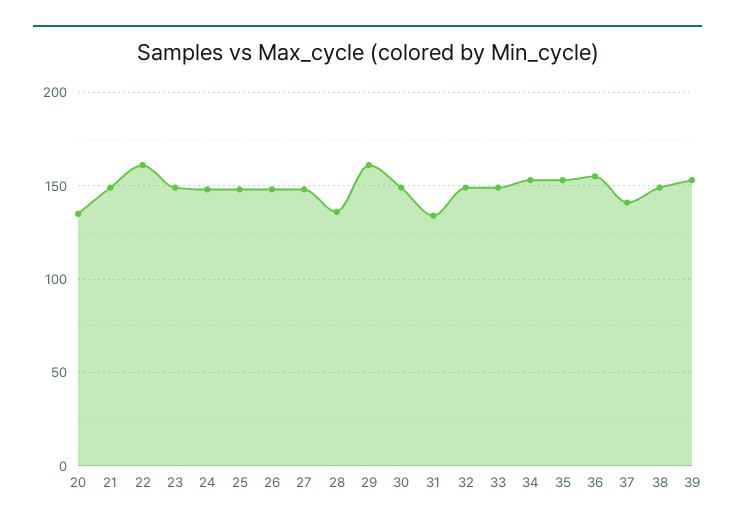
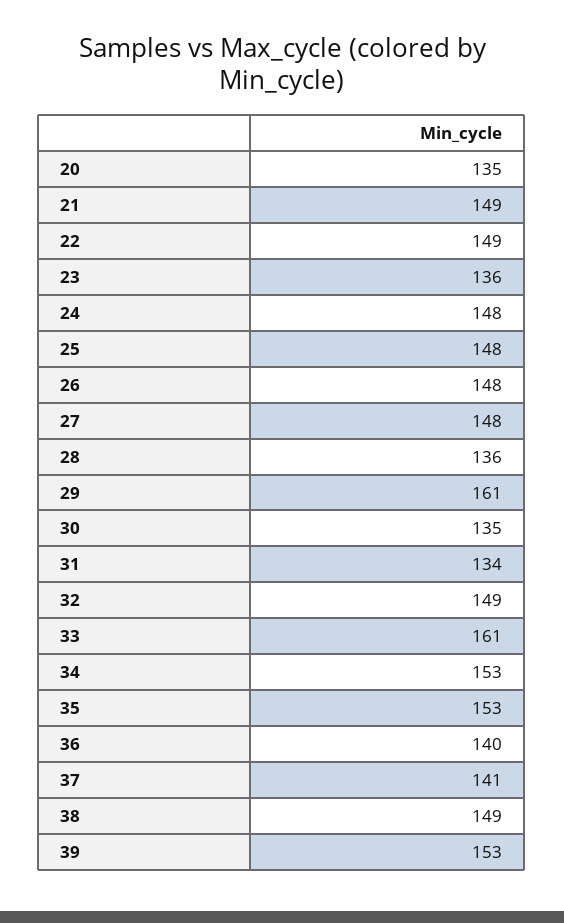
22: 160 -> 149
23: 150 -> 136
30: 150 -> 135
33: 150 -> 161
36: 155 -> 140

